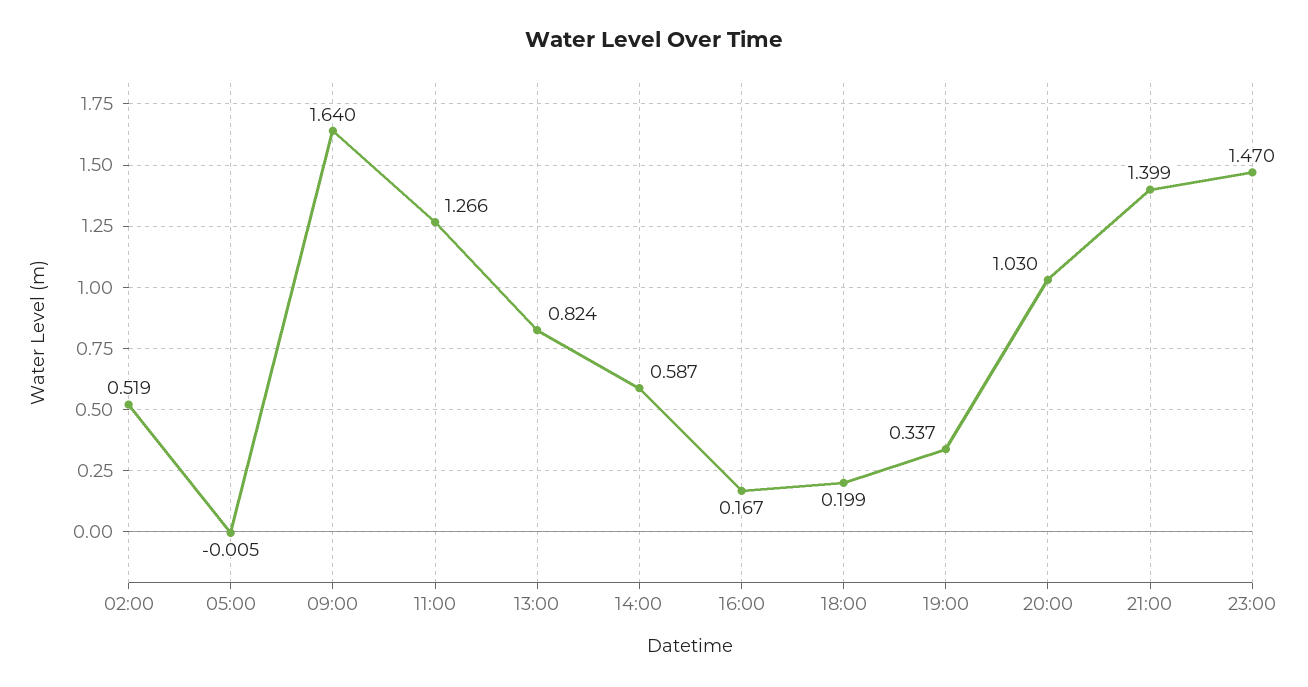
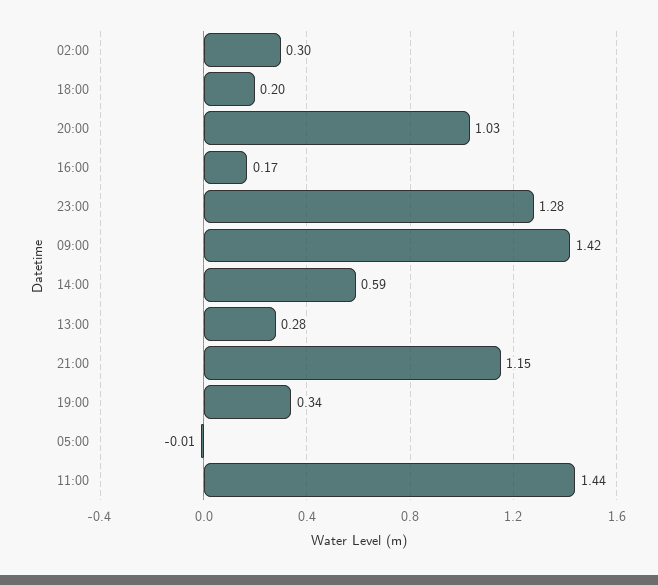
02:00: 0.519 -> 0.3
09:00: 1.64 -> 1.42
11:00: 1.266 -> 1.44
13:00: 0.824 -> 0.28
21:00: 1.399 -> 1.15
23:00: 1.47 -> 1.28

